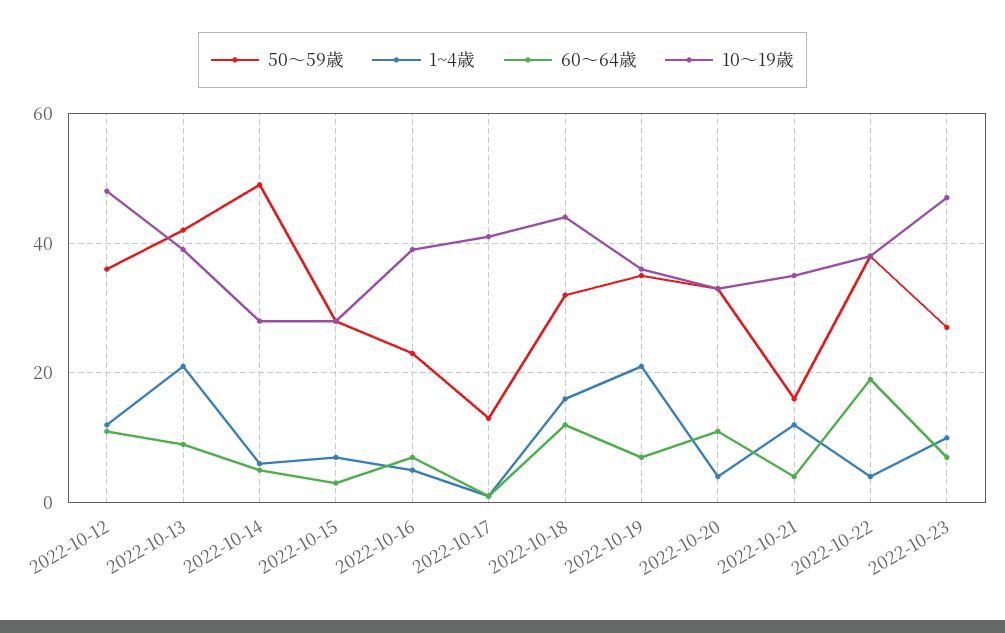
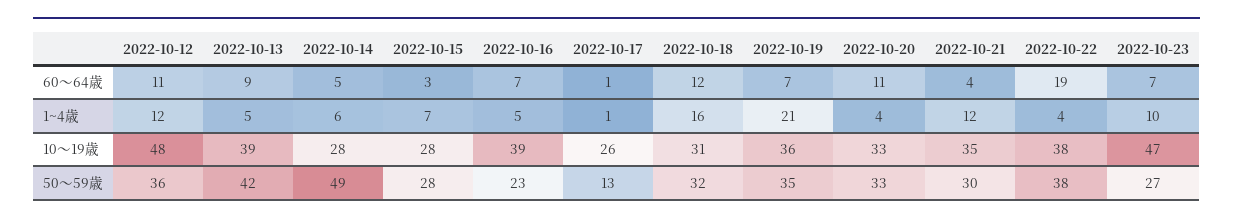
1~4歳, 2022-10-13: 20 -> 5
10～19歳, 2022-10-17: 40 -> 26
10～19歳, 2022-10-18: 45 -> 31
50～59歳, 2022-10-21: 15 -> 30

